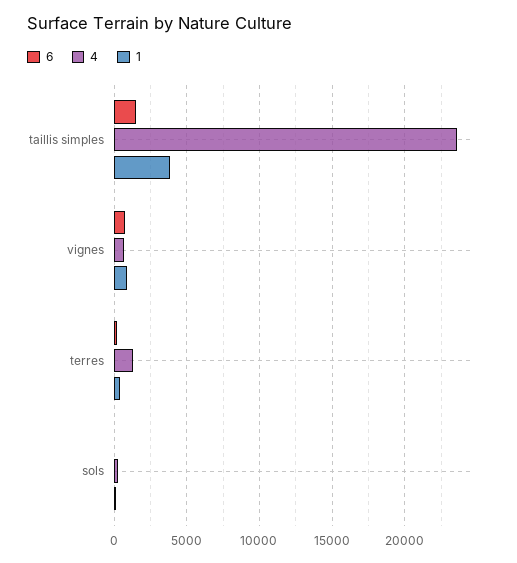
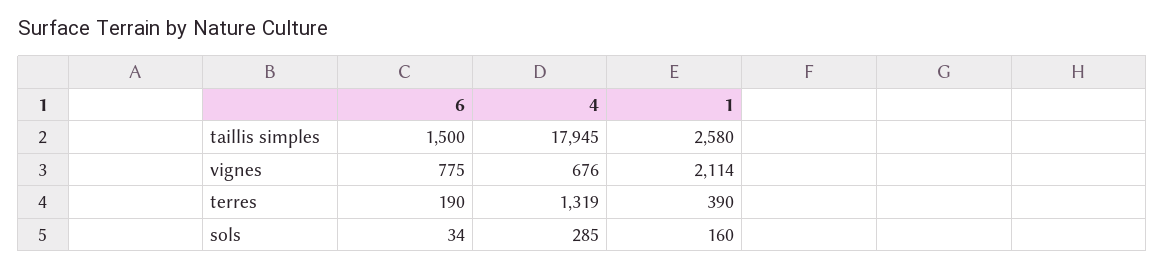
4, taillis simples: 23500 -> 17945
1, taillis simples: 4000 -> 2580
1, vignes: 1000 -> 2114

